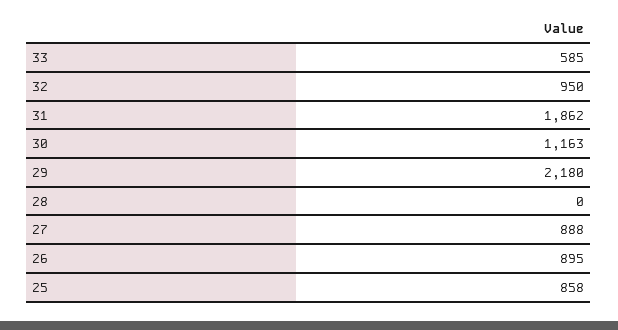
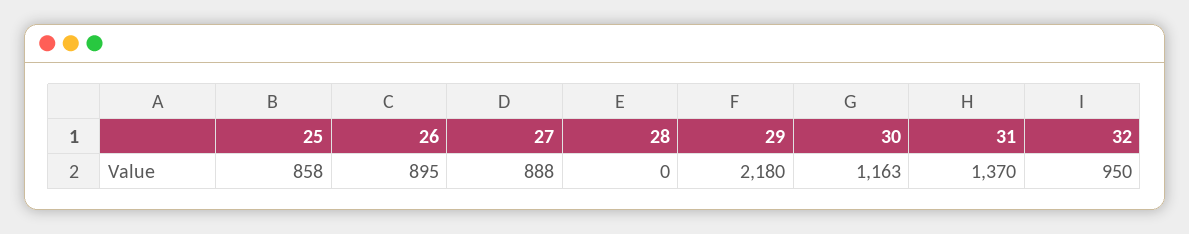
33: 585 -> none
31: 1862 -> 1370

